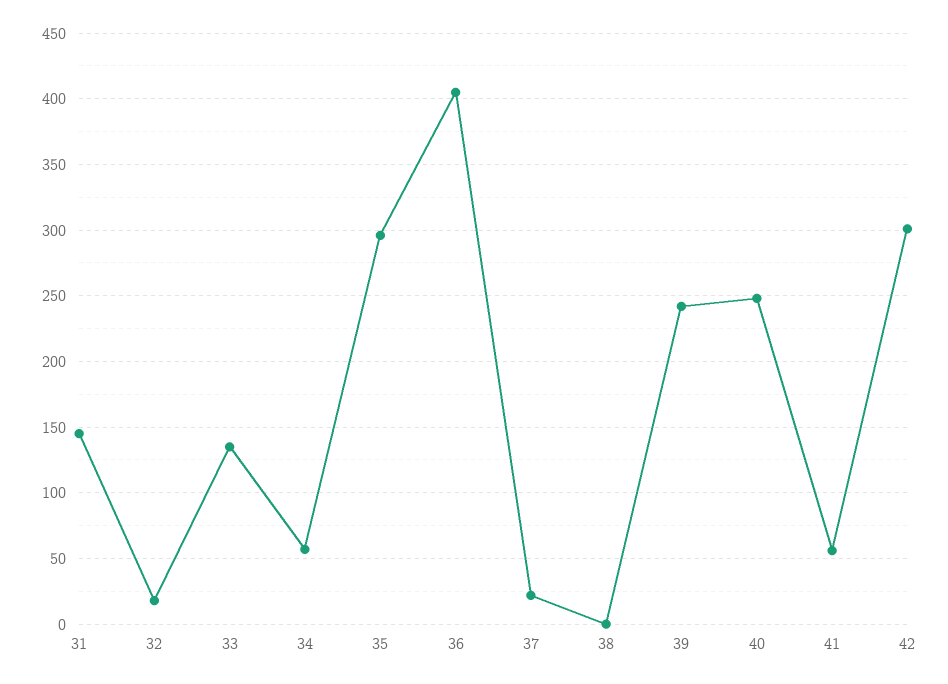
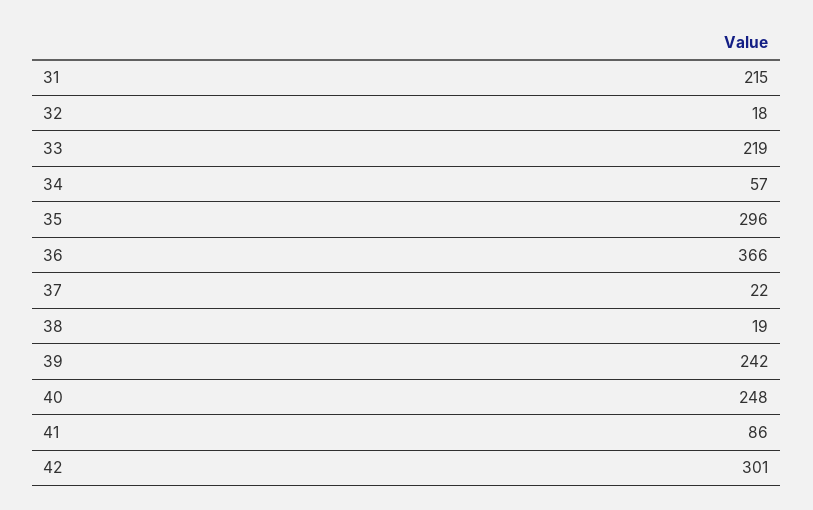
31: 145 -> 215
33: 135 -> 219
36: 405 -> 366
38: 0 -> 19
41: 55 -> 86

